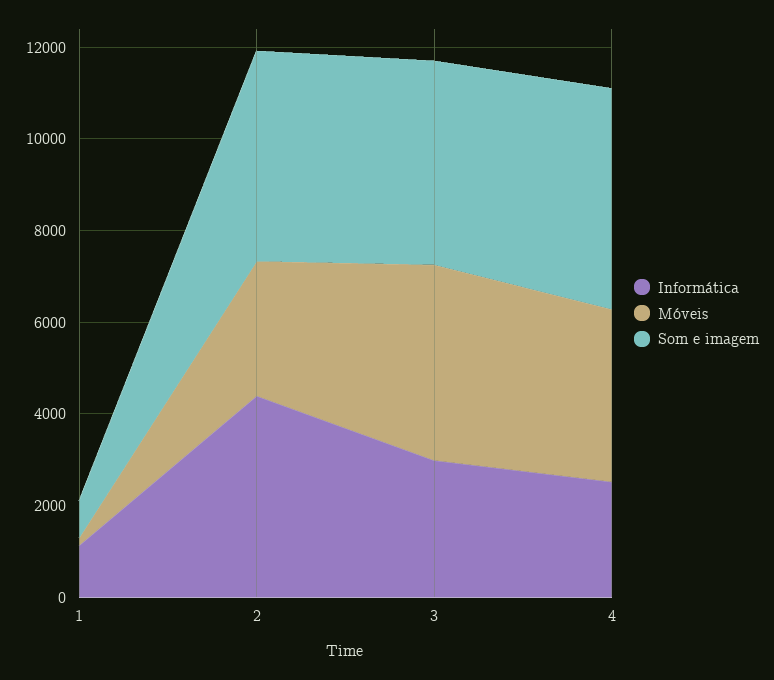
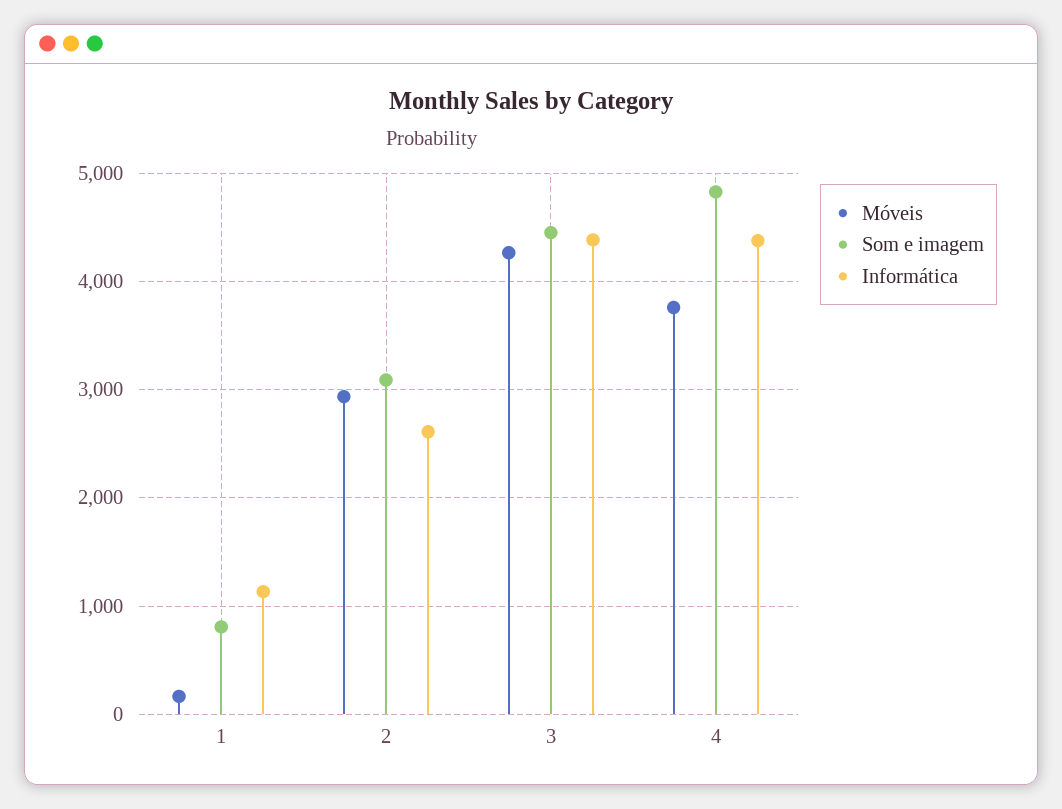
Informática, 2: 4500 -> 2600
Som e imagem, 2: 4500 -> 3100
Informática, 3: 3000 -> 4400
Informática, 4: 2500 -> 4400

